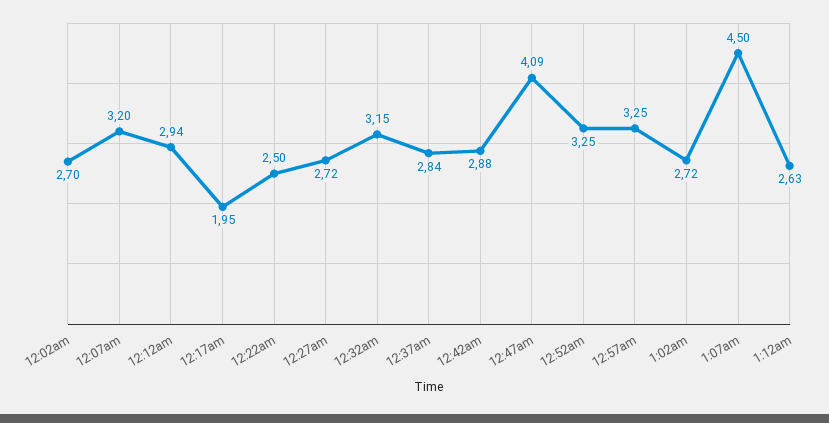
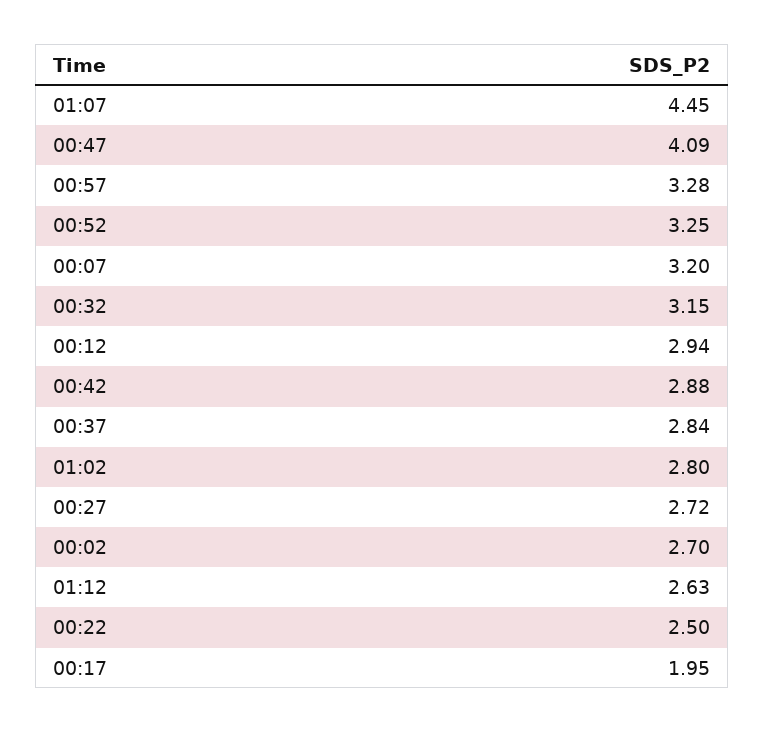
12:57am: 3.25 -> 3.28
1:02am: 2.72 -> 2.8
1:07am: 4.5 -> 4.45

